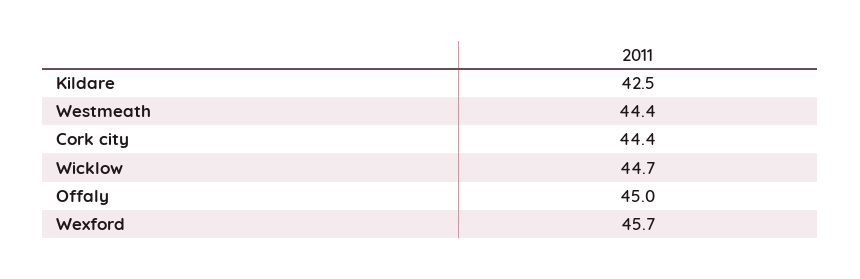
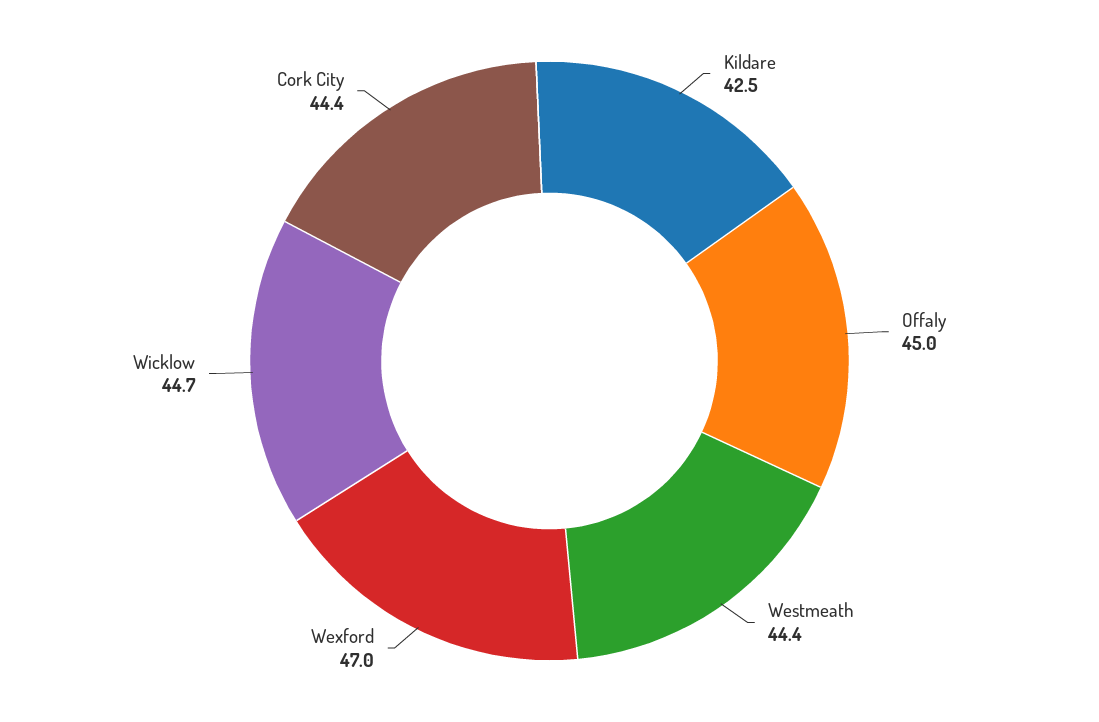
Wexford: 45.7 -> 47

